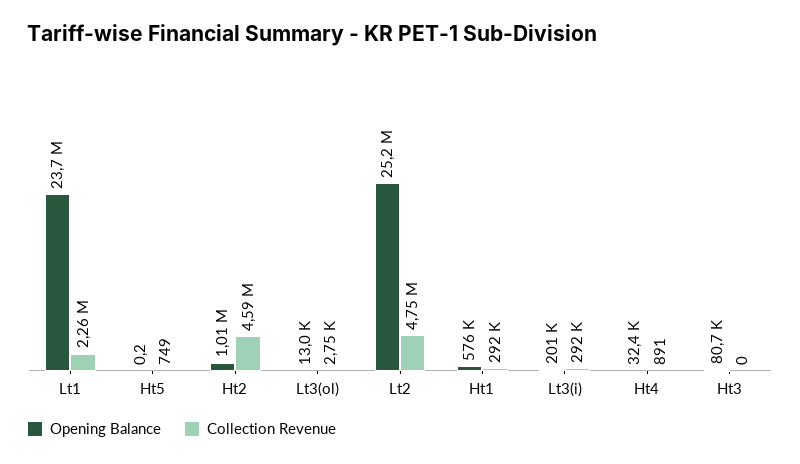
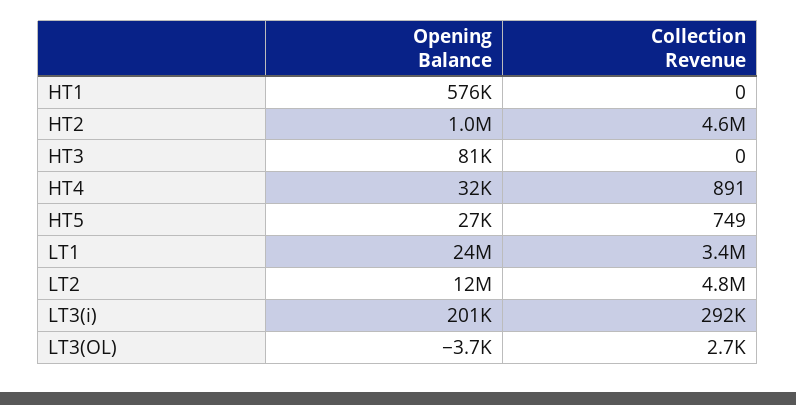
Collection Revenue, Lt1: 2260000 -> 3400000
Opening Balance, Ht5: 0.2 -> 27000
Opening Balance, Lt3(ol): 13000 -> -3700
Opening Balance, Lt2: 25200000 -> 12000000
Collection Revenue, Ht1: 292000 -> 0

